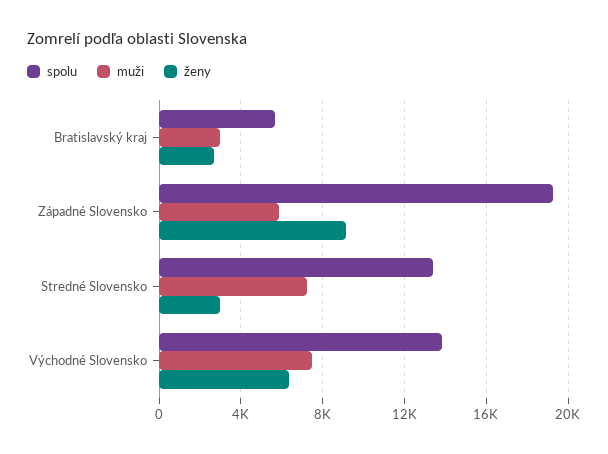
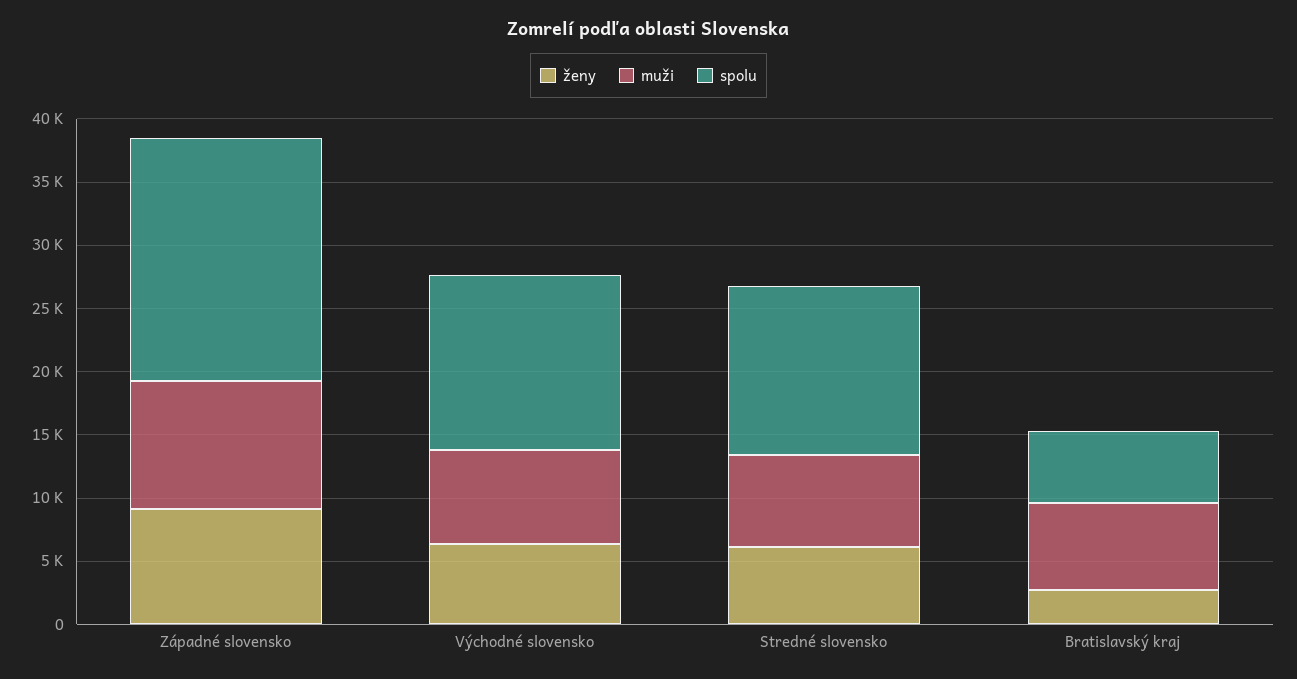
muži, Bratislavský kraj: 3000 -> 7000
muži, Západné Slovensko: 6000 -> 10000
ženy, Stredné Slovensko: 3000 -> 6000

